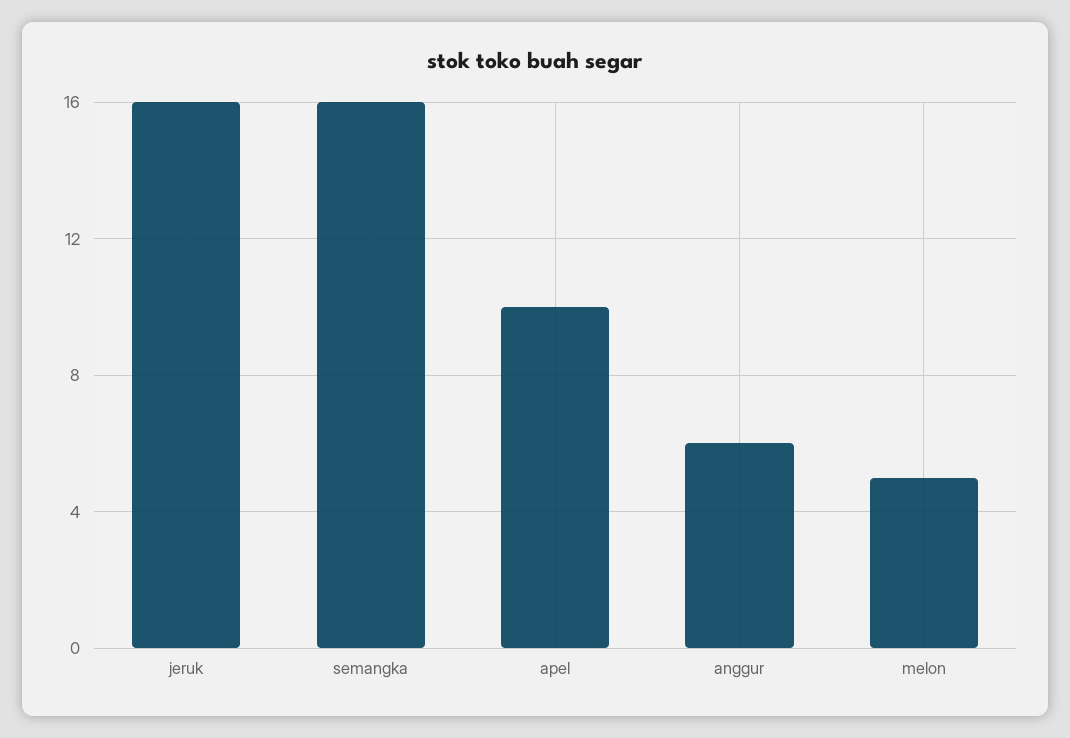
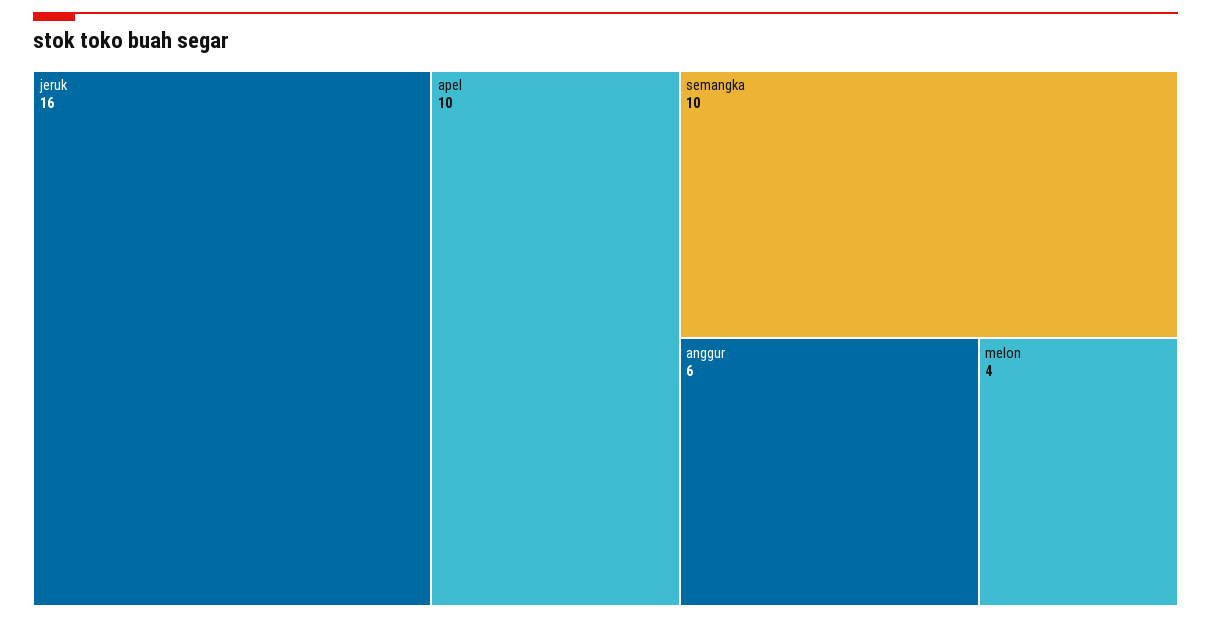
semangka: 16 -> 10
melon: 5 -> 4

